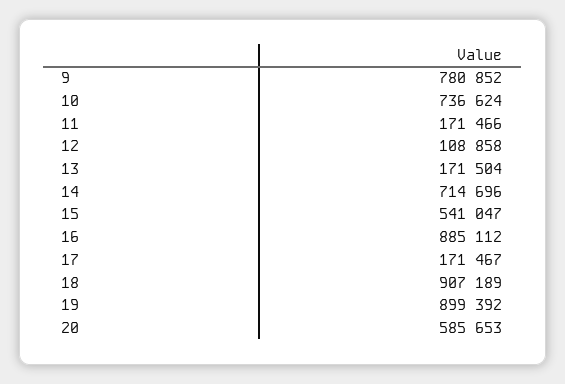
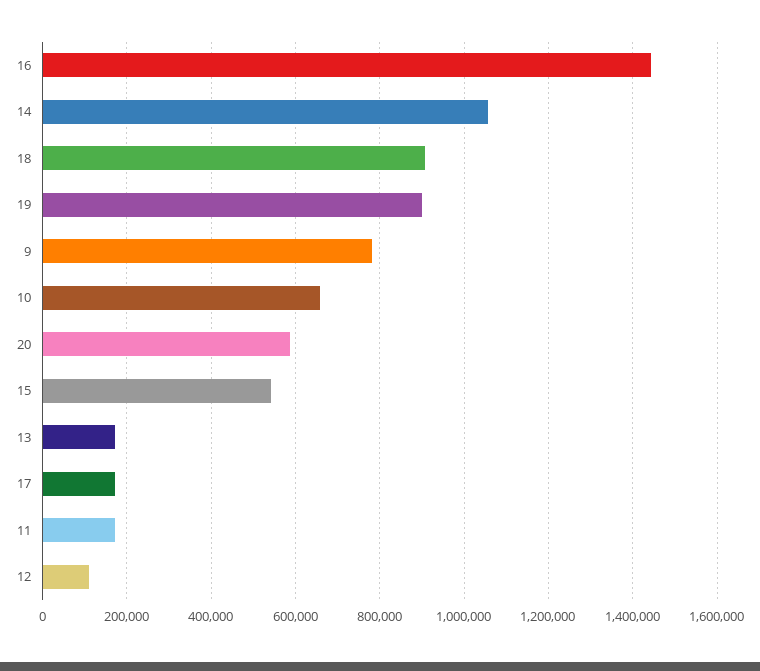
10: 736624 -> 660000
14: 714696 -> 1060000
16: 885112 -> 1440000

